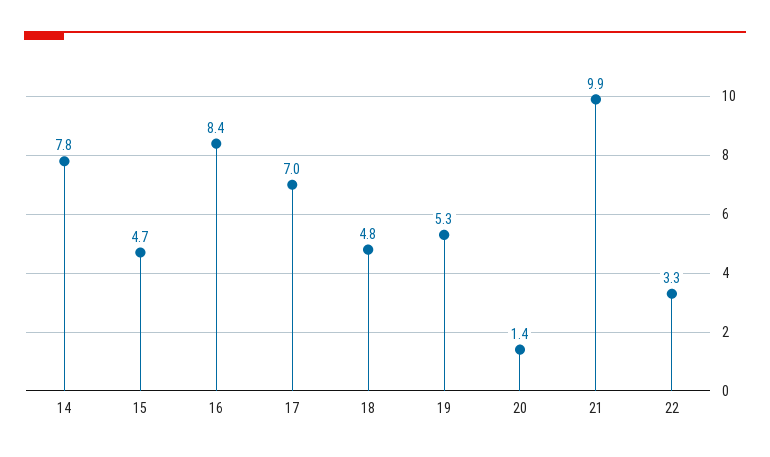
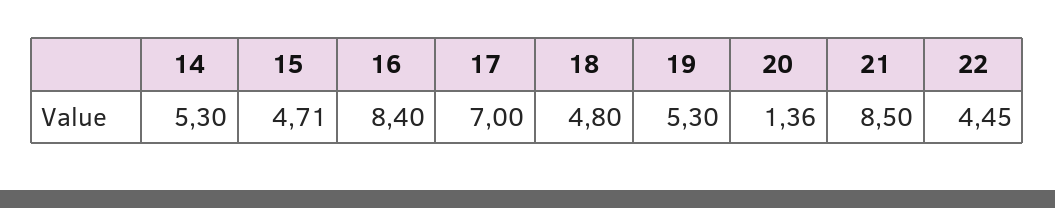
14: 7.8 -> 5.3
21: 9.9 -> 8.5
22: 3.3 -> 4.45

